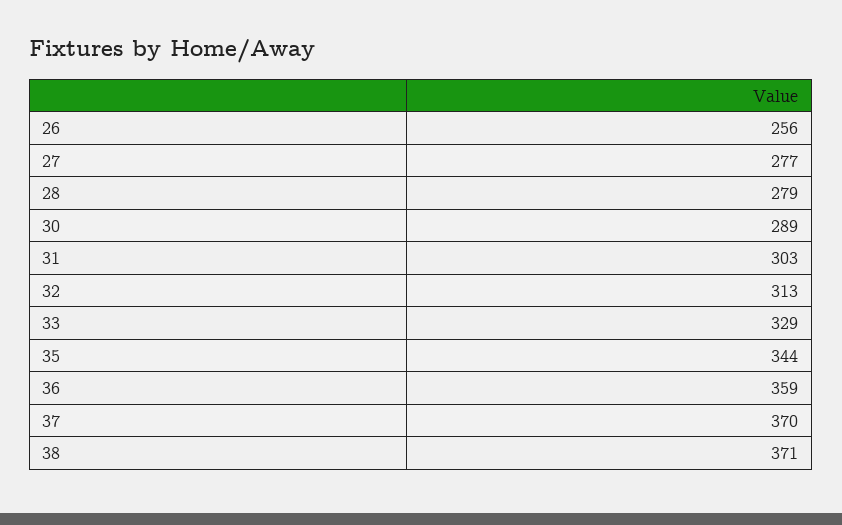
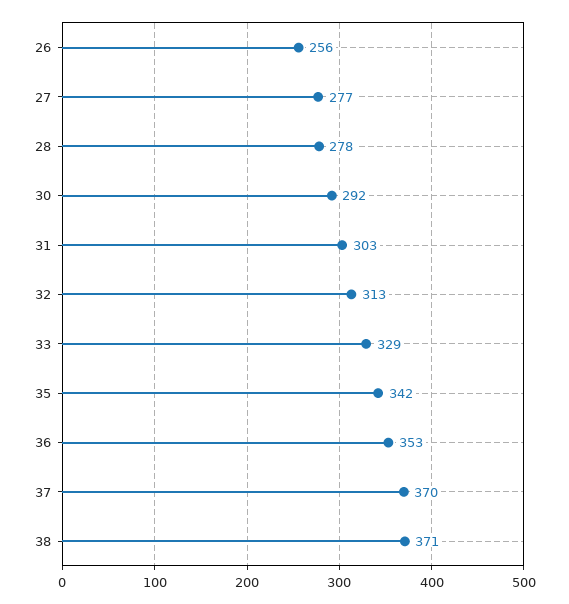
28: 279 -> 278
30: 289 -> 292
35: 344 -> 342
36: 359 -> 353

